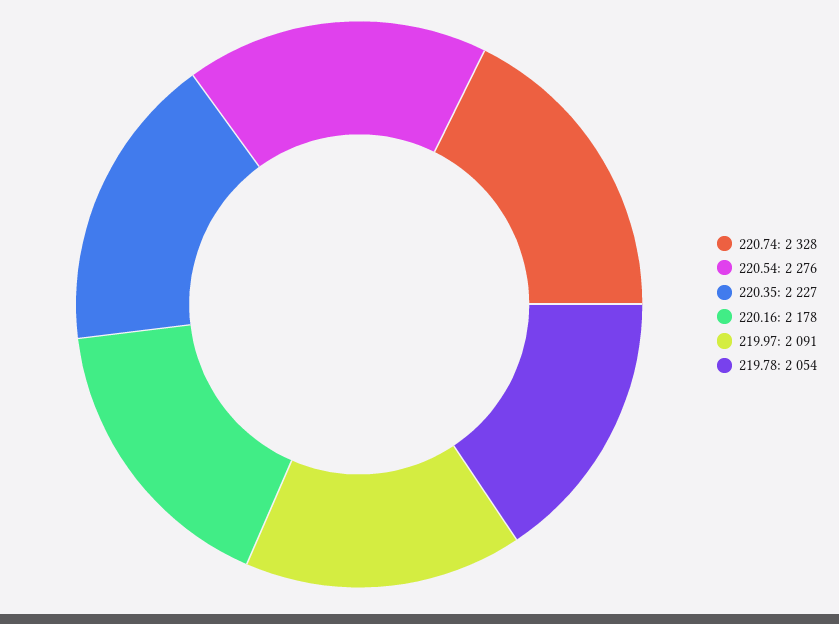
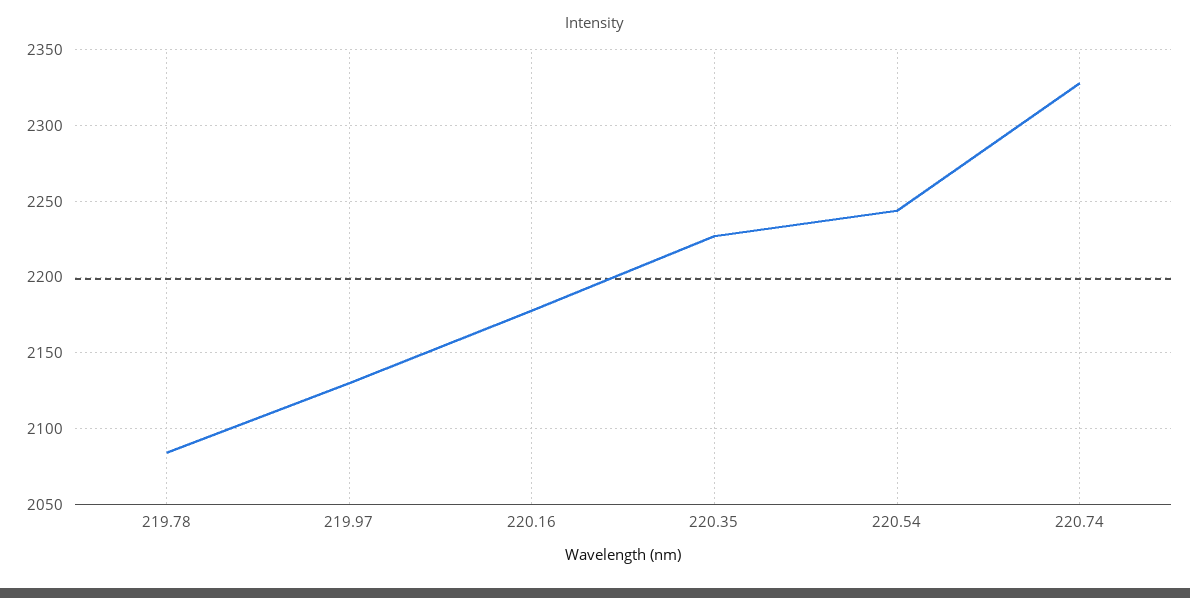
220.54: 2276 -> 2245
219.97: 2091 -> 2130
219.78: 2054 -> 2085

